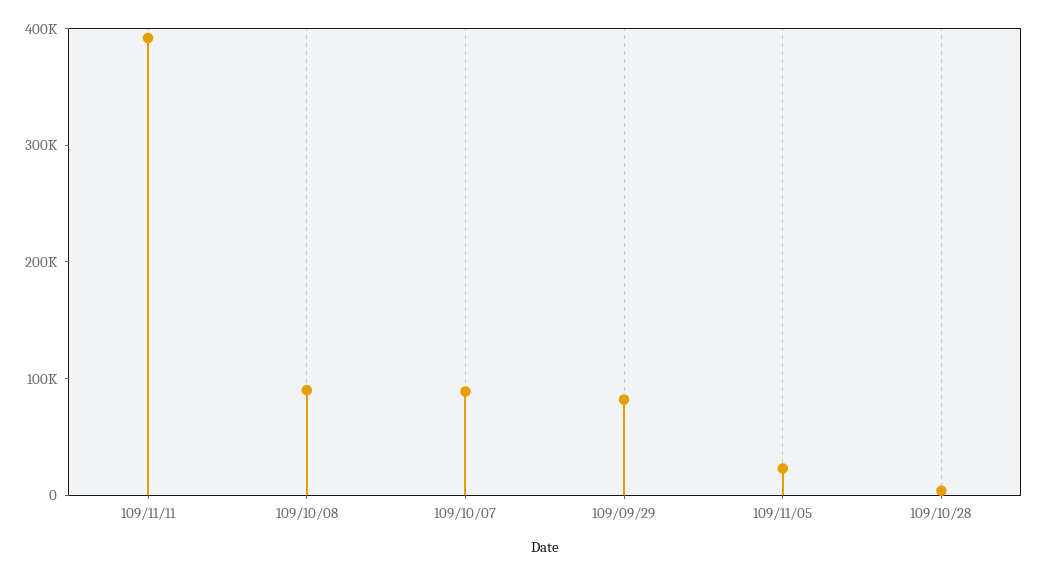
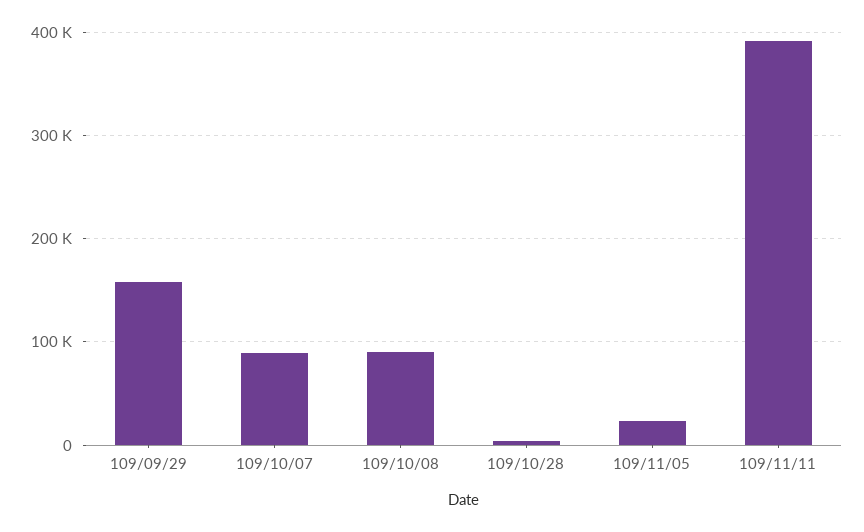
109/09/29: 80000 -> 160000

